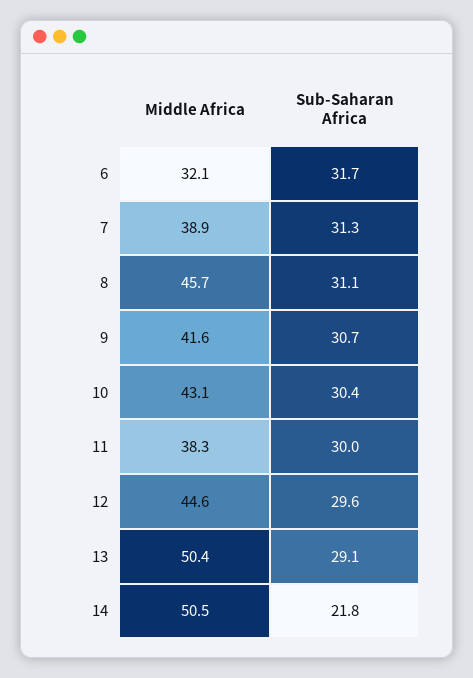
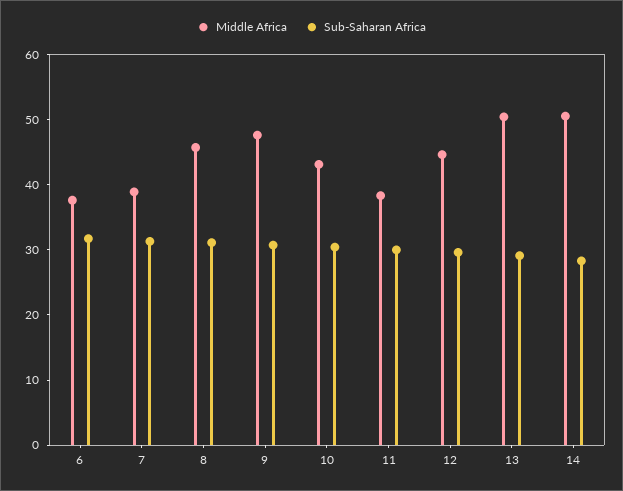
Middle Africa, 6: 32.1 -> 38
Middle Africa, 9: 41.6 -> 48
Sub-Saharan Africa, 14: 21.8 -> 28

